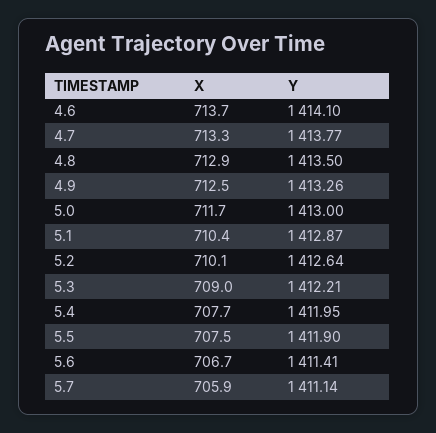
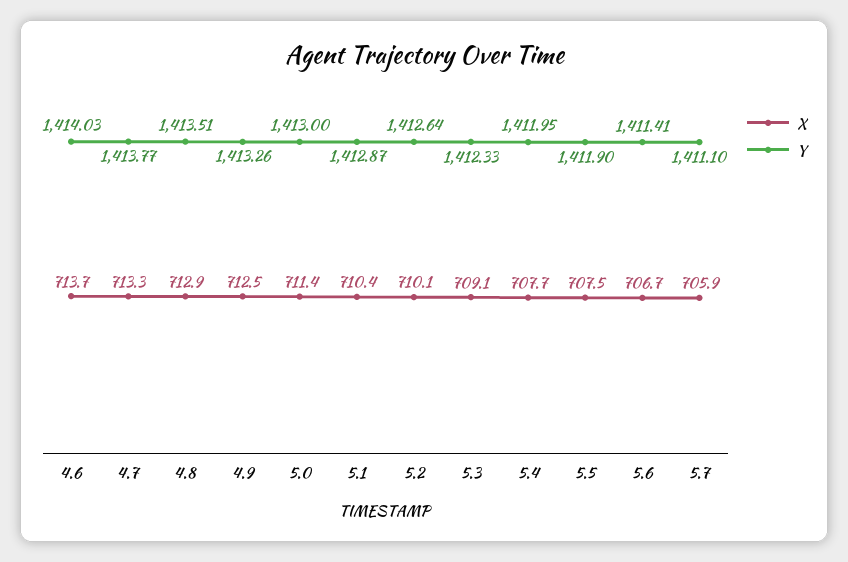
Y, 4.6: 1414.1 -> 1414.03
Y, 4.8: 1413.5 -> 1413.51
X, 5.0: 711.7 -> 711.4
X, 5.3: 709 -> 709.1
Y, 5.3: 1412.21 -> 1412.33
Y, 5.7: 1411.14 -> 1411.1

